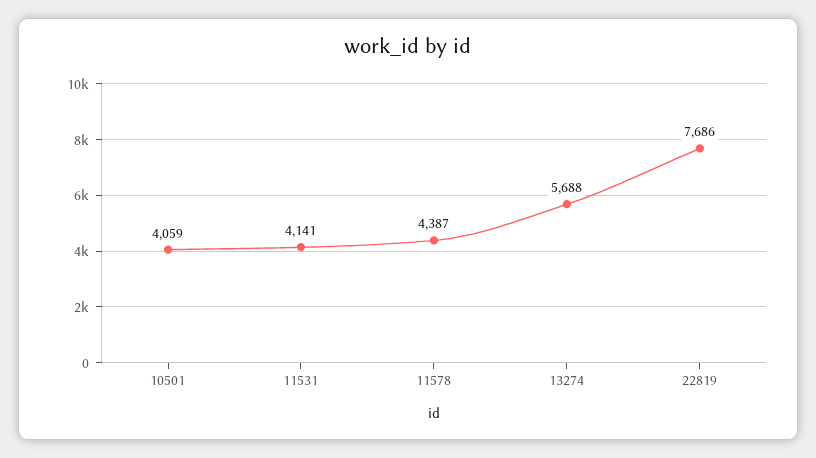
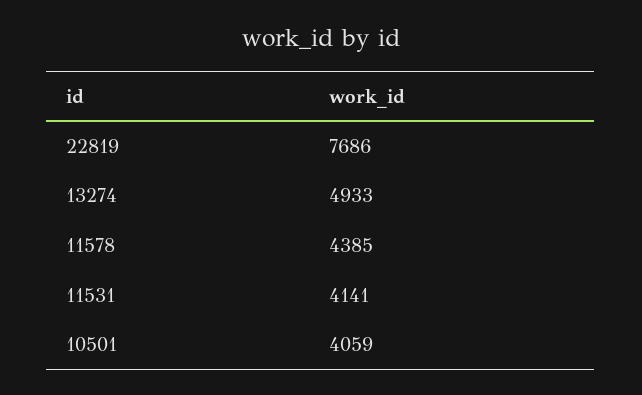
11578: 4387 -> 4385
13274: 5688 -> 4933

